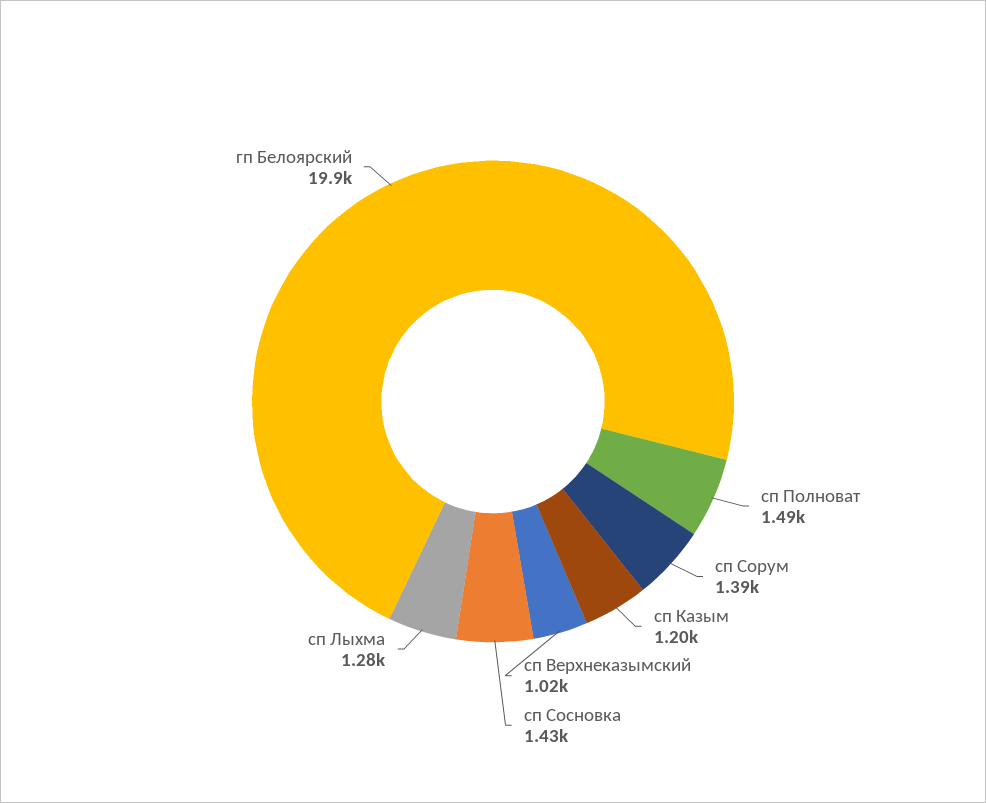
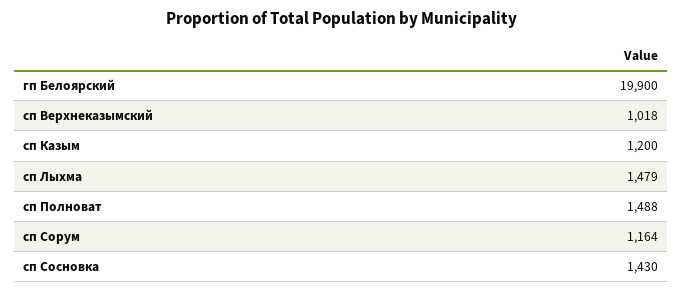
сп Сорум: 1390 -> 1164
сп Лыхма: 1280 -> 1479

